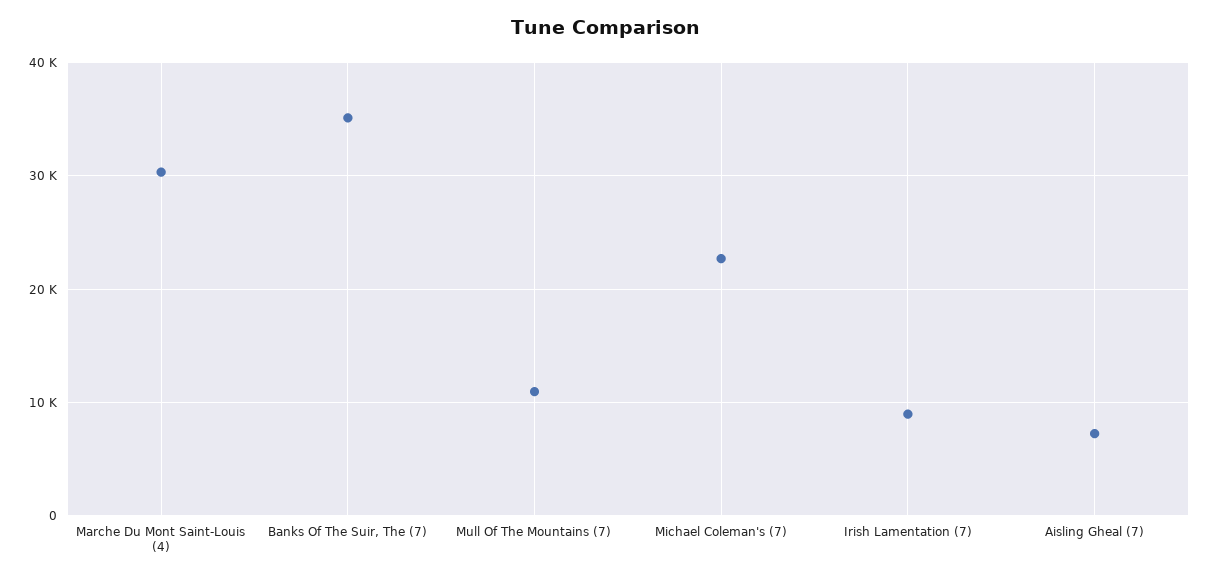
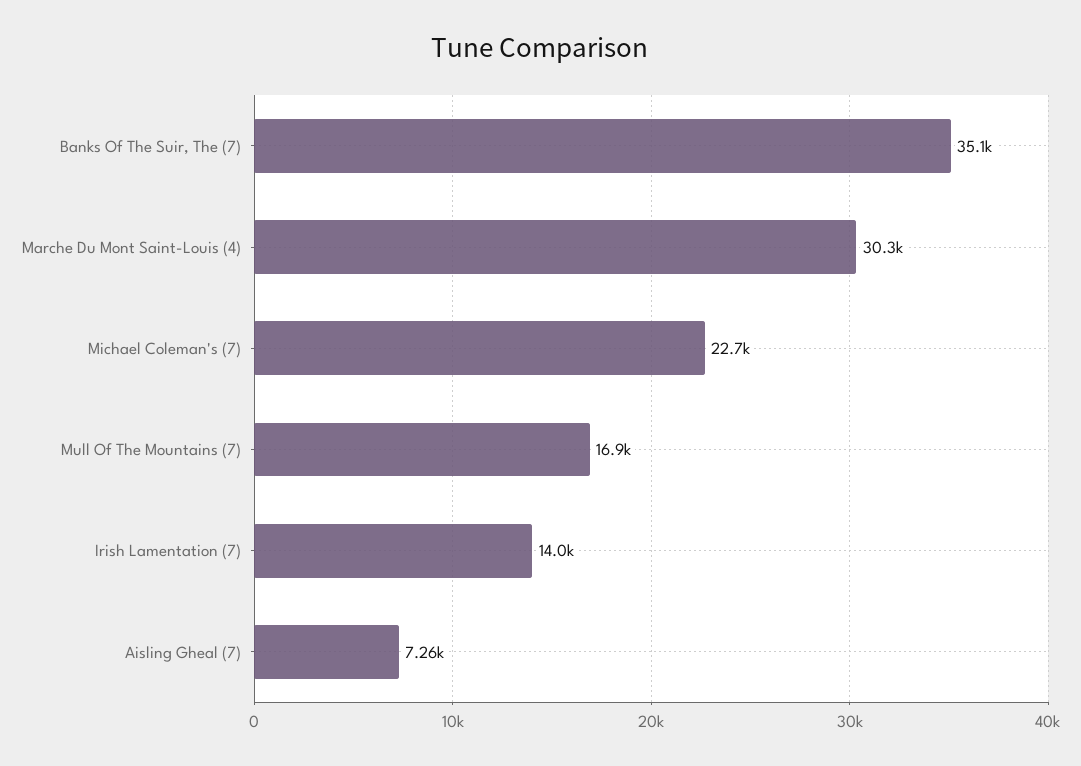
Mull Of The Mountains (7): 11000 -> 16900
Irish Lamentation (7): 9000 -> 14000

